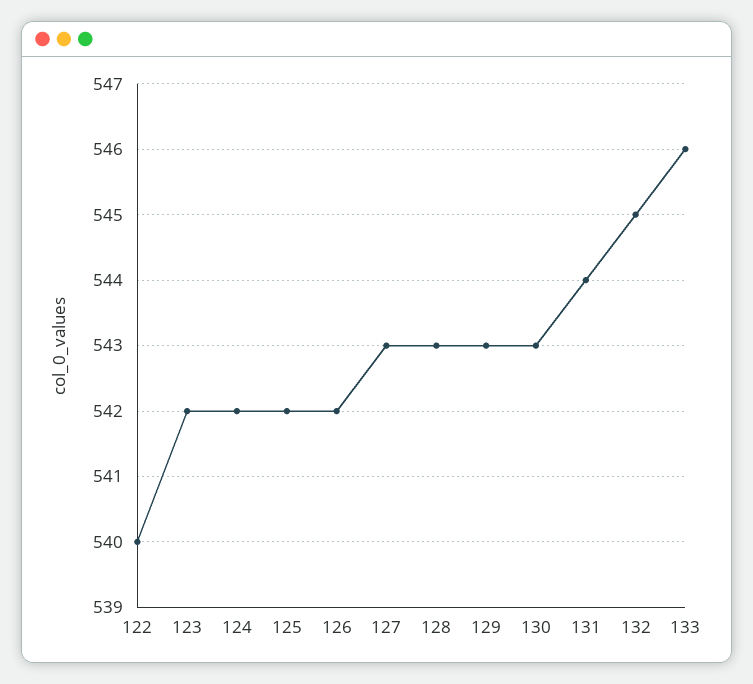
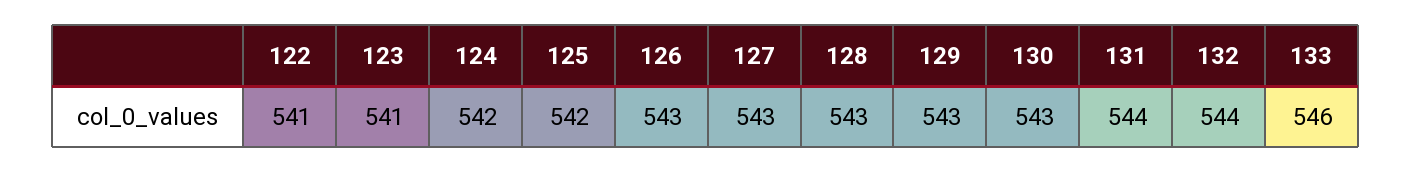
122: 540 -> 541
123: 542 -> 541
126: 542 -> 543
132: 545 -> 544

